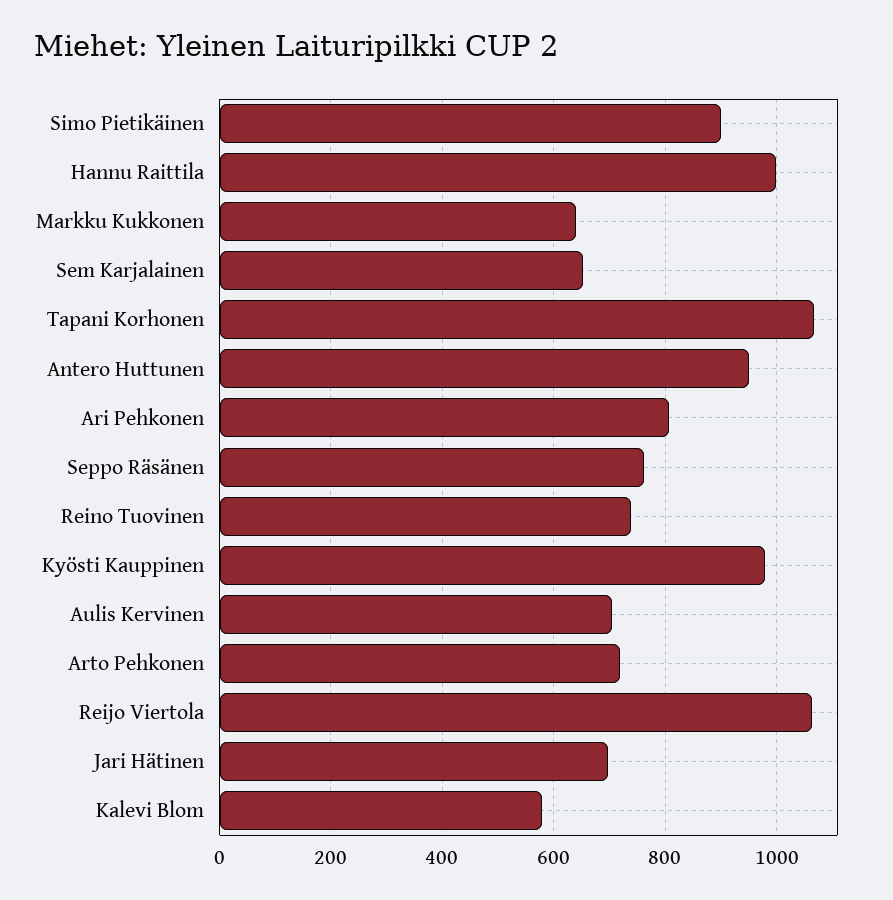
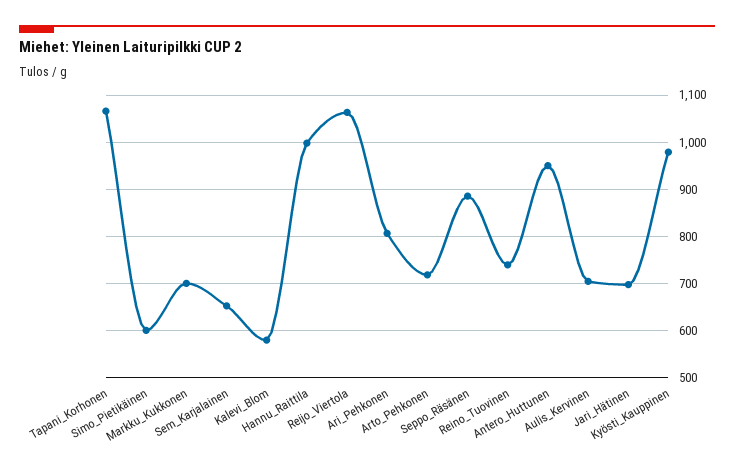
Simo Pietikäinen: 900 -> 600
Markku Kukkonen: 640 -> 700
Seppo Räsänen: 760 -> 880

